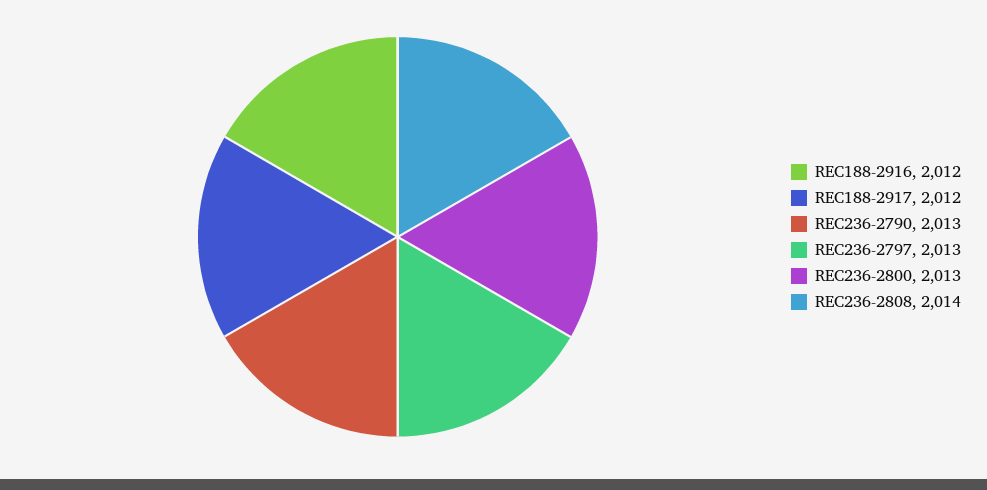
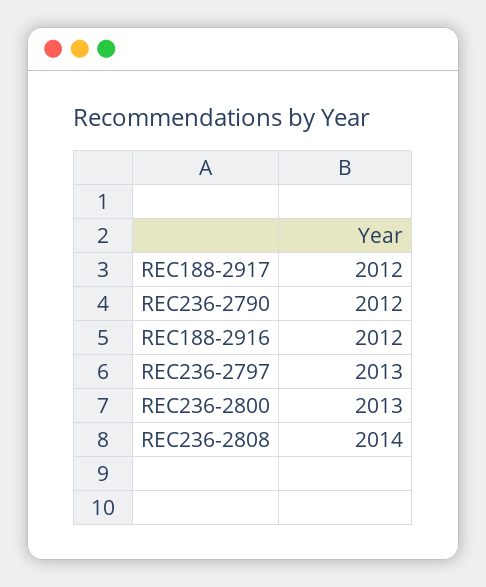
REC236-2790: 2013 -> 2012

